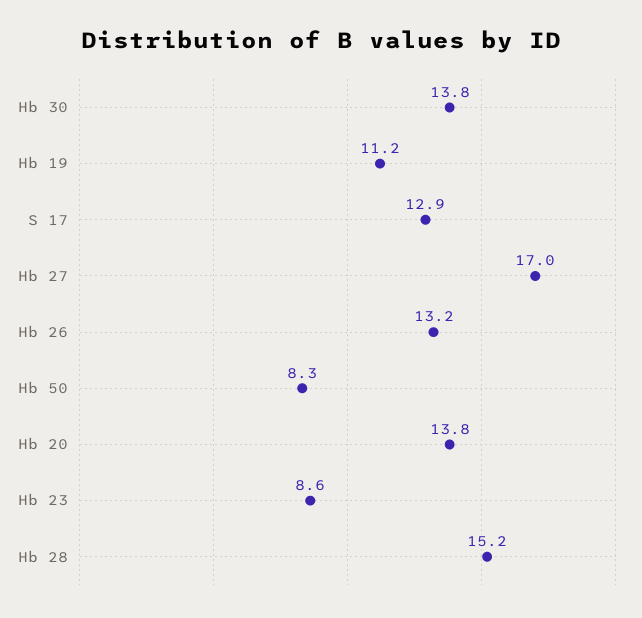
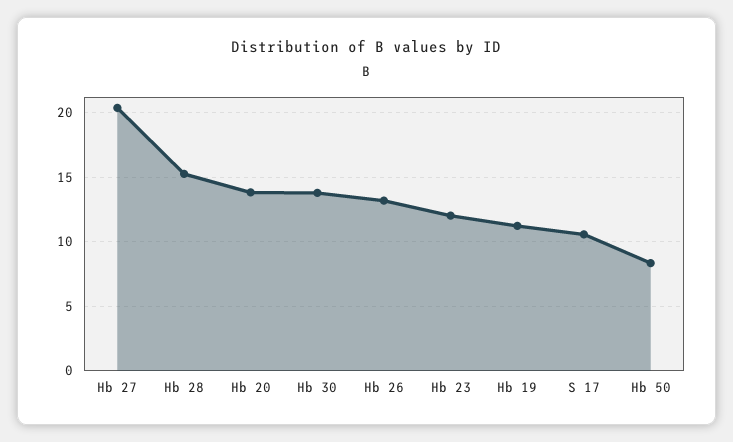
S 17: 12.9 -> 10.5
Hb 27: 17 -> 20.5
Hb 23: 8.6 -> 12

